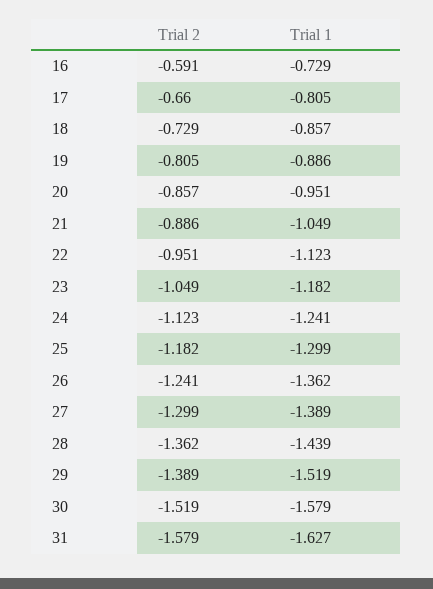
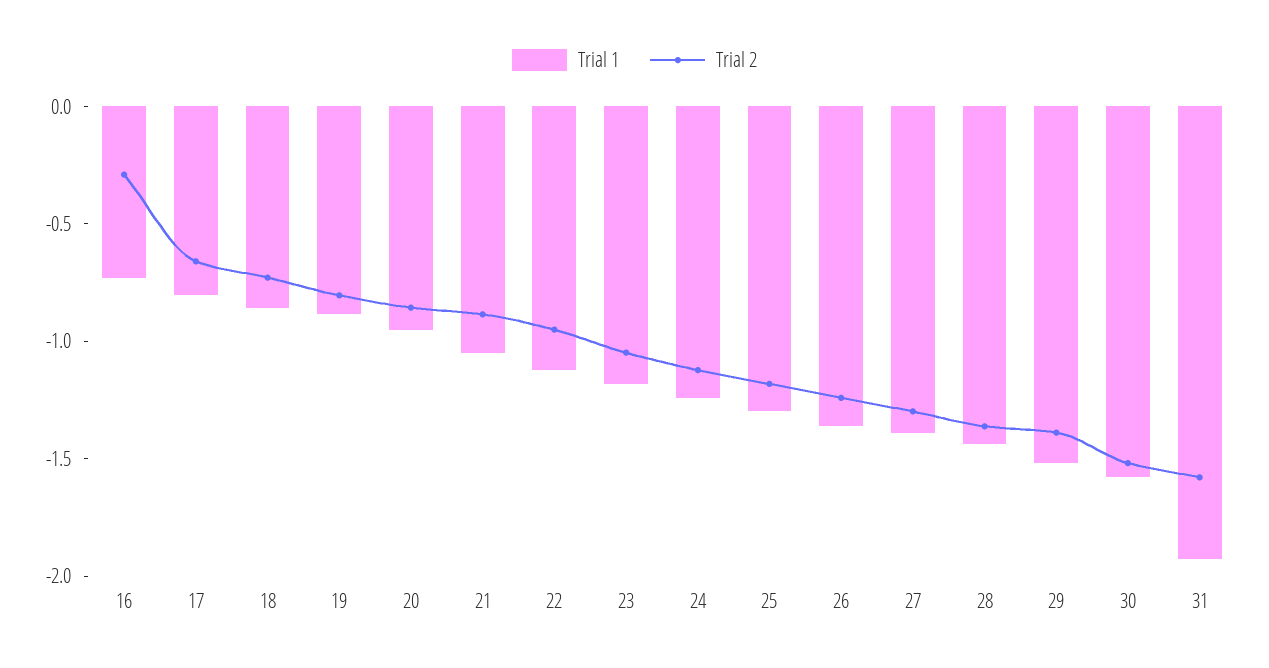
Trial 2, 16: -0.591 -> -0.3
Trial 1, 31: -1.627 -> -1.9

